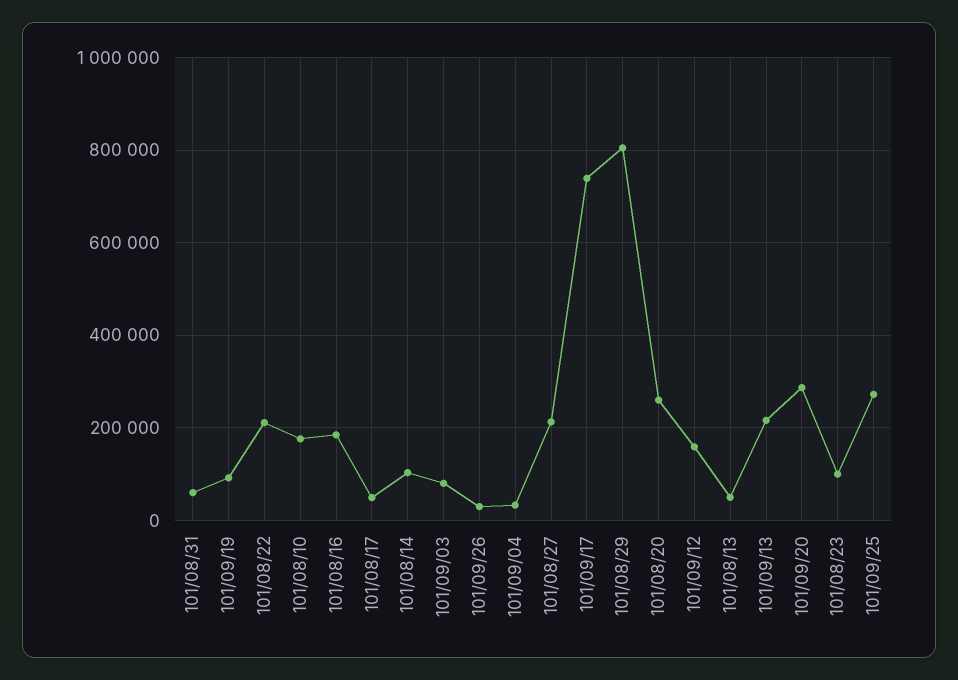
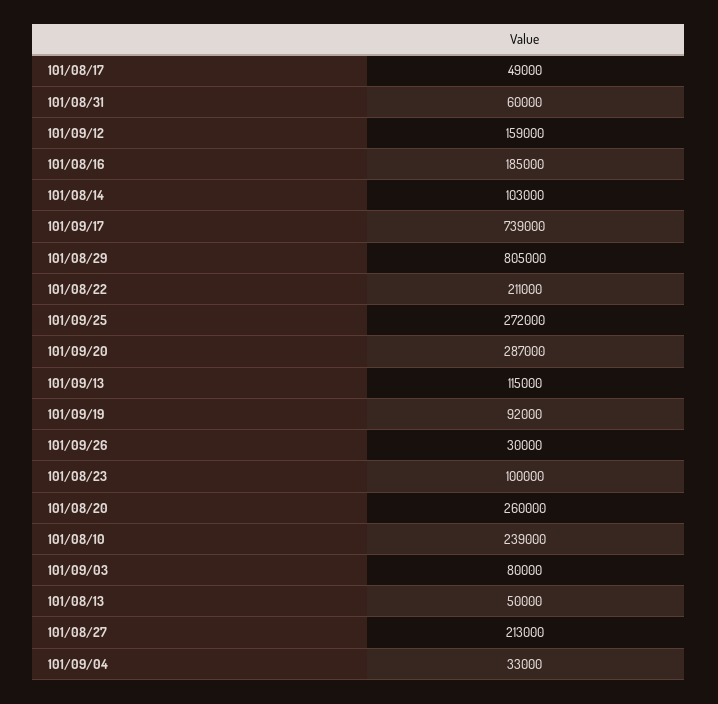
101/08/10: 180000 -> 239000
101/09/13: 220000 -> 115000

